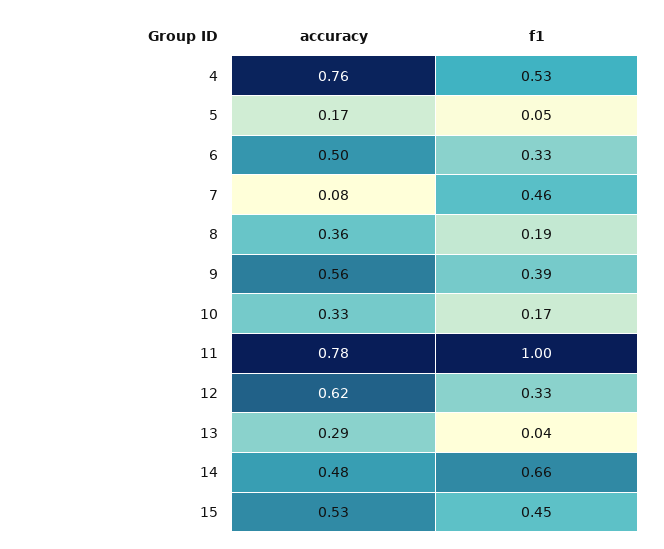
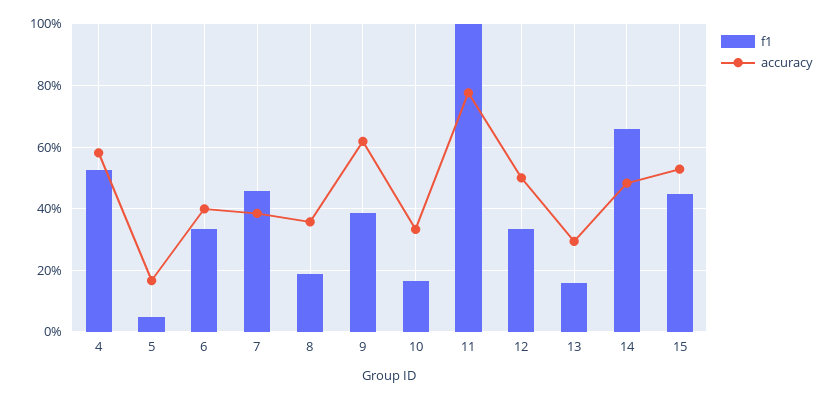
accuracy, 4: 0.76 -> 0.58
accuracy, 6: 0.5 -> 0.4
accuracy, 7: 0.08 -> 0.38
accuracy, 9: 0.56 -> 0.62
accuracy, 12: 0.62 -> 0.5
f1, 13: 0.04 -> 0.16

